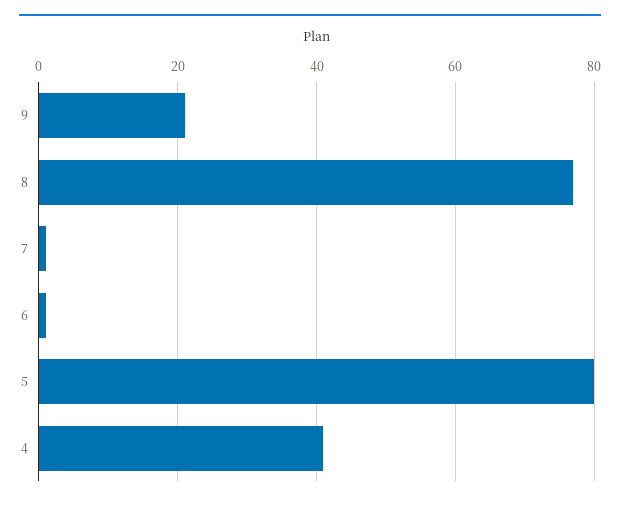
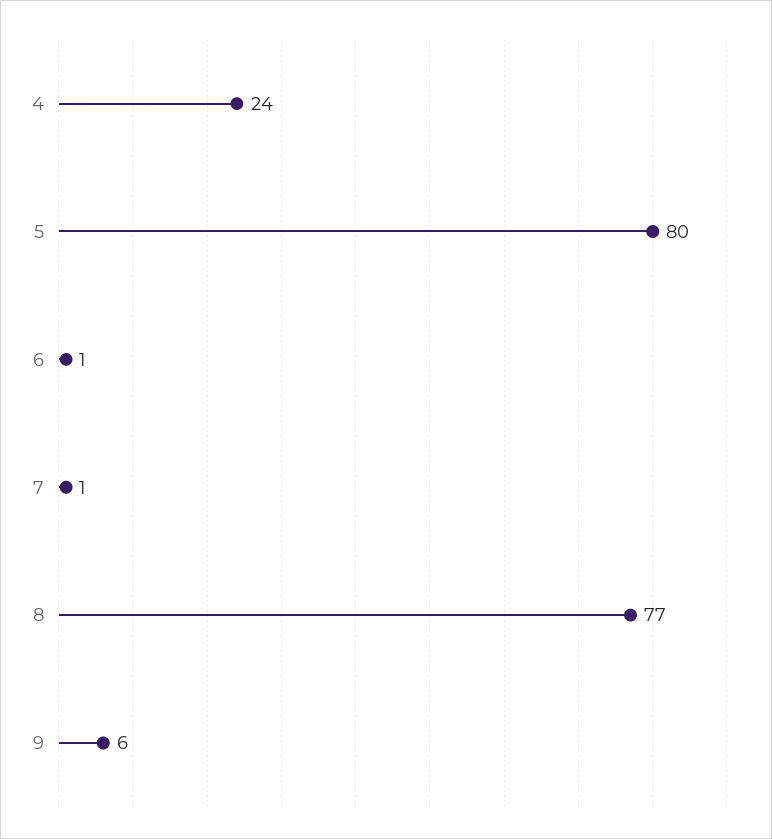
9: 20 -> 6
4: 40 -> 24

